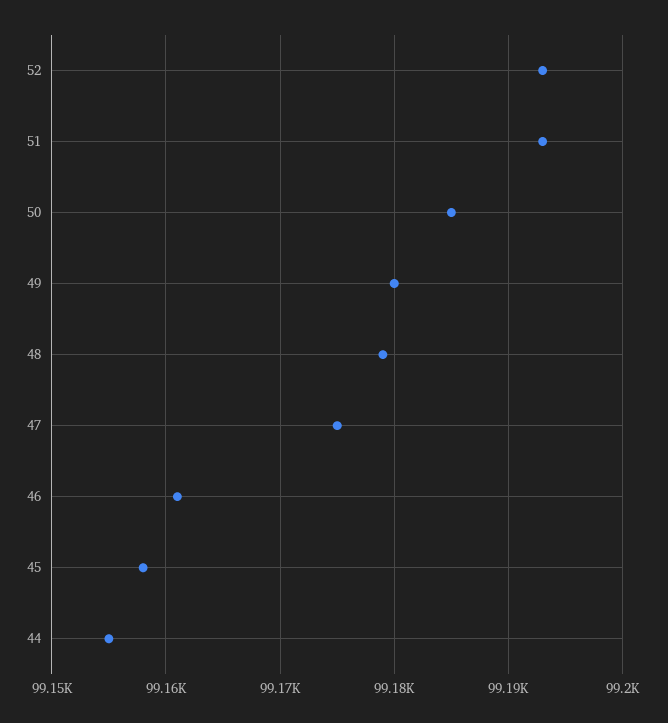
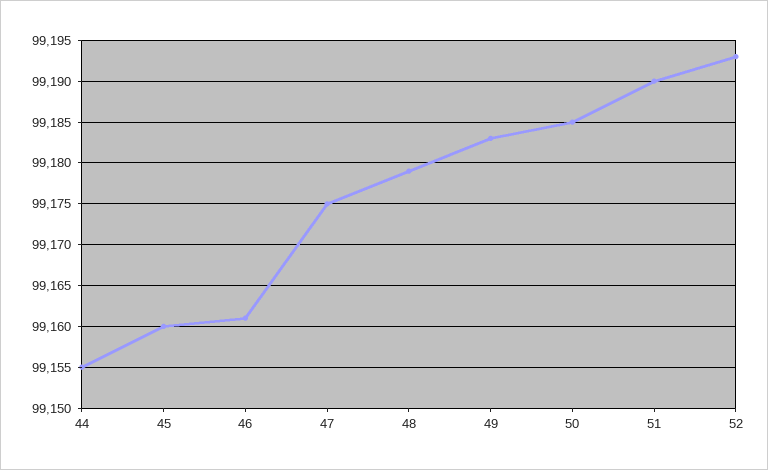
51: 99193 -> 99190
49: 99180 -> 99183
45: 99158 -> 99160

